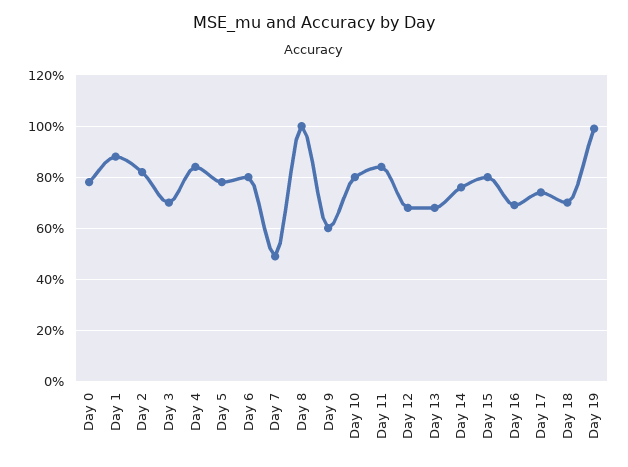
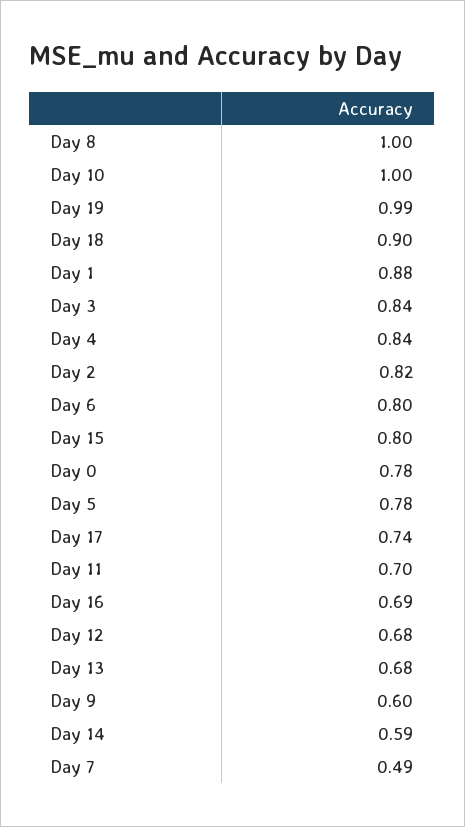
Day 3: 0.7 -> 0.84
Day 10: 0.8 -> 1
Day 11: 0.85 -> 0.7
Day 14: 0.75 -> 0.59
Day 18: 0.7 -> 0.9

